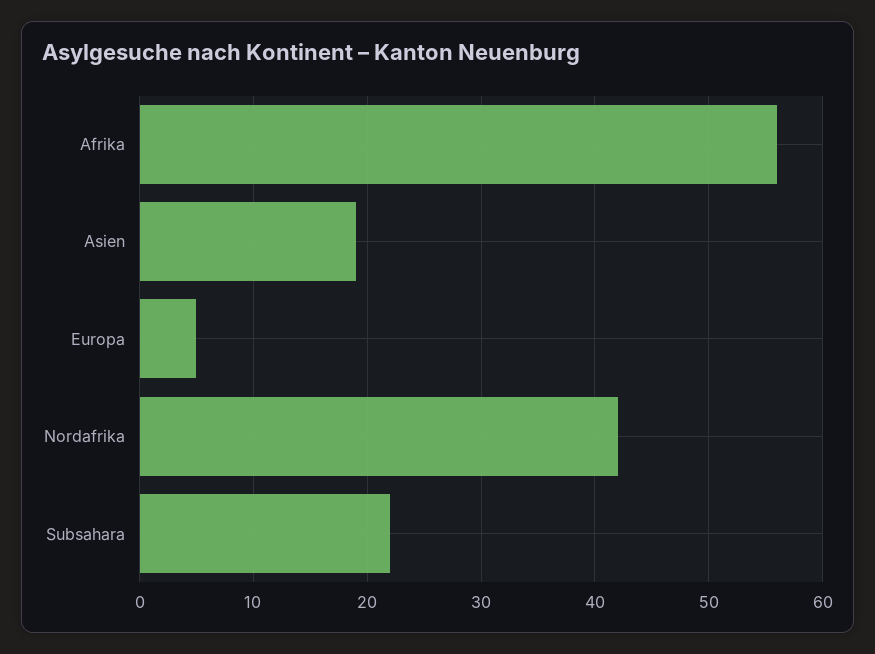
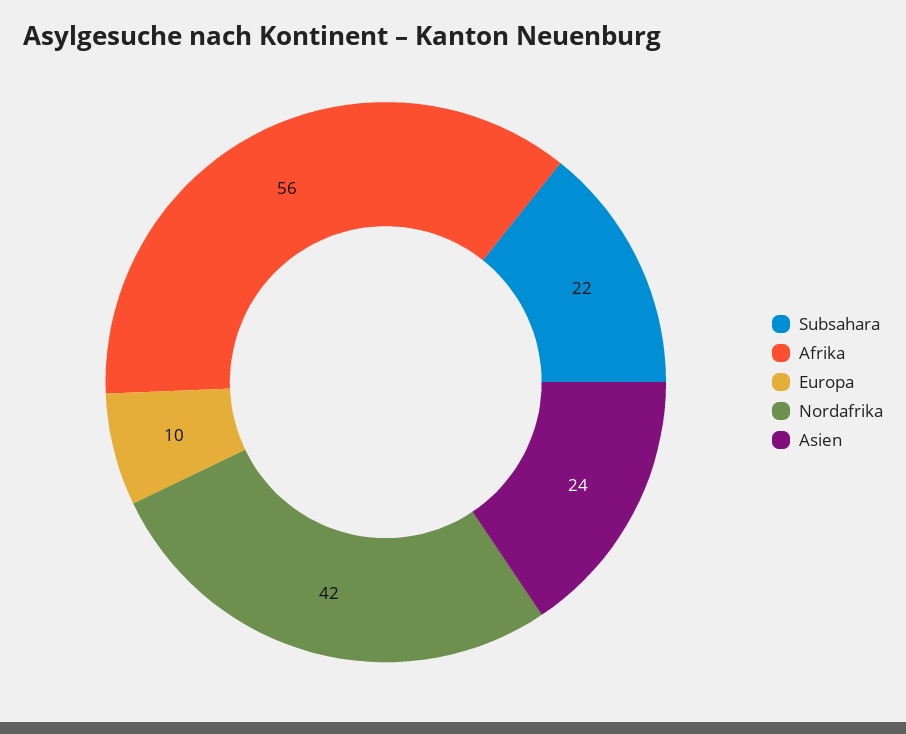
Asien: 19 -> 24
Europa: 5 -> 10

